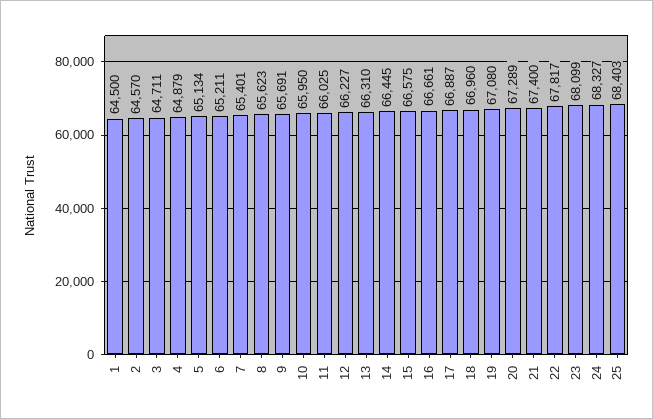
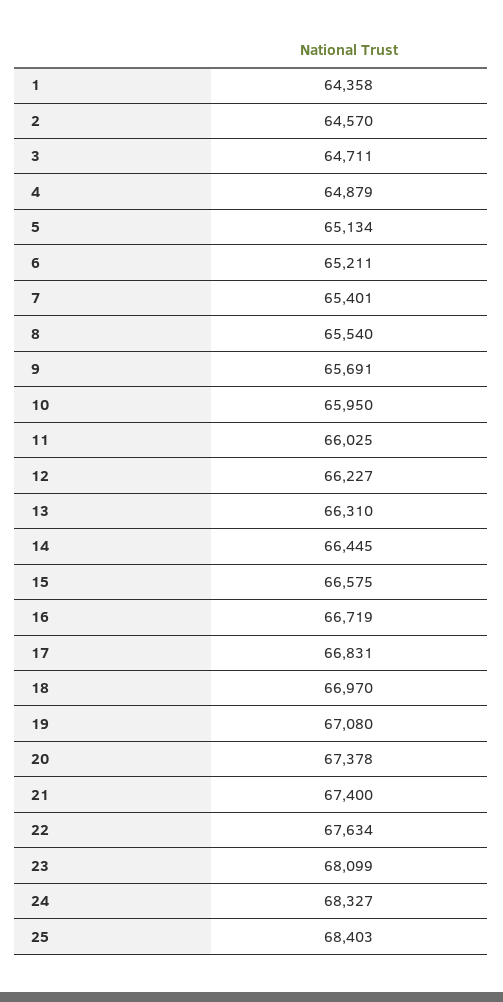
1: 64500 -> 64358
8: 65623 -> 65540
16: 66661 -> 66719
17: 66887 -> 66831
18: 66960 -> 66970
20: 67289 -> 67378
22: 67817 -> 67634

